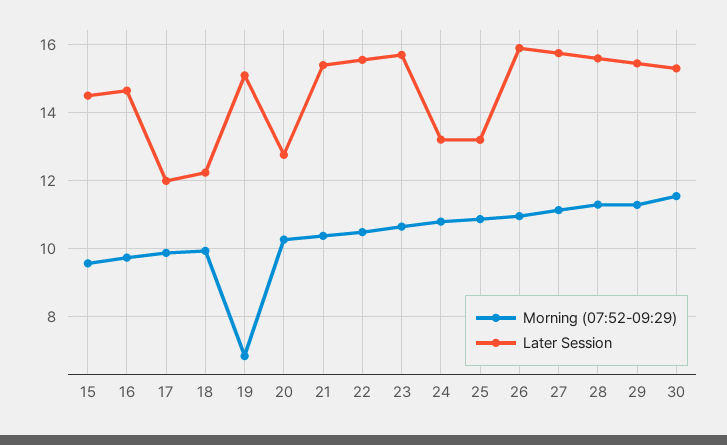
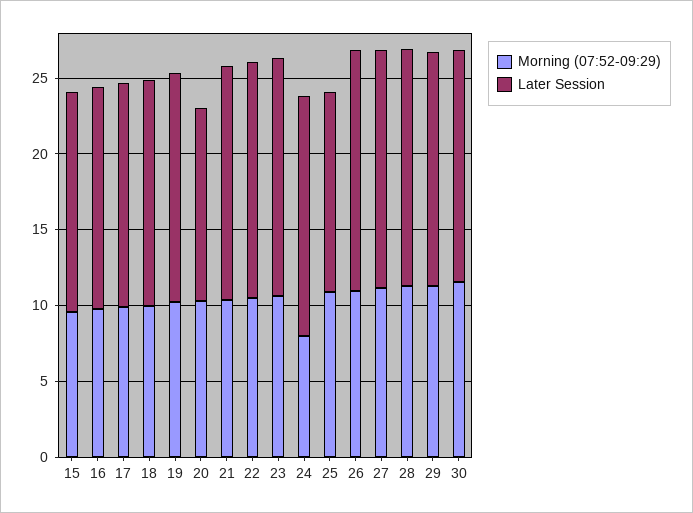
Later Session, 17: 12 -> 15
Later Session, 18: 12.2 -> 15
Morning (07:52-09:29), 19: 6.8 -> 10
Morning (07:52-09:29), 24: 10.8 -> 8
Later Session, 24: 13.2 -> 16

